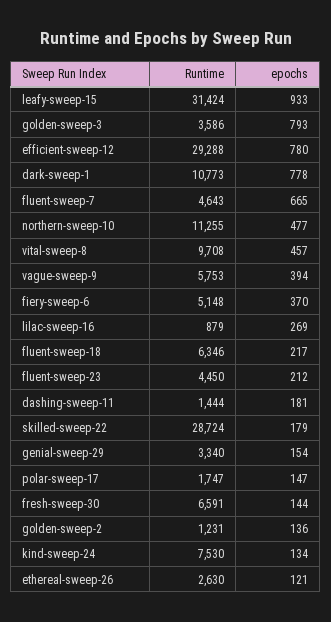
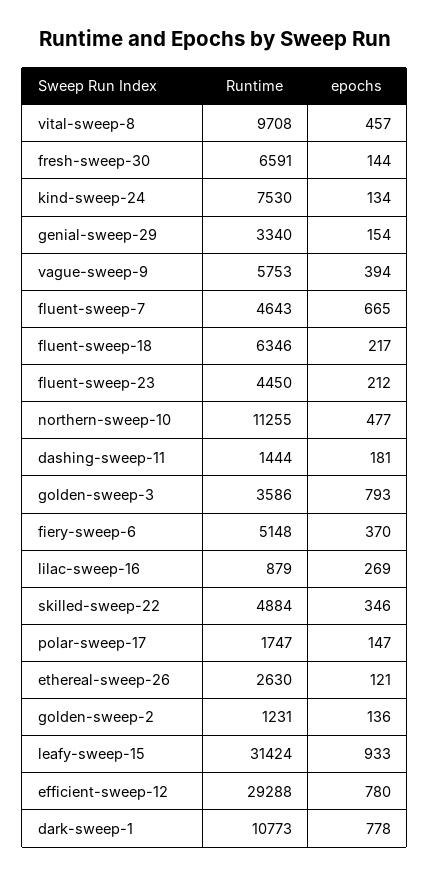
Runtime, skilled-sweep-22: 28724 -> 4884
epochs, skilled-sweep-22: 179 -> 346

